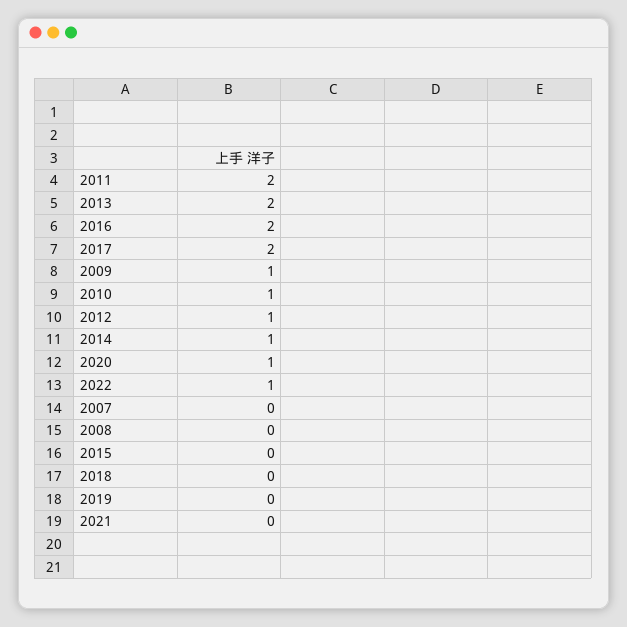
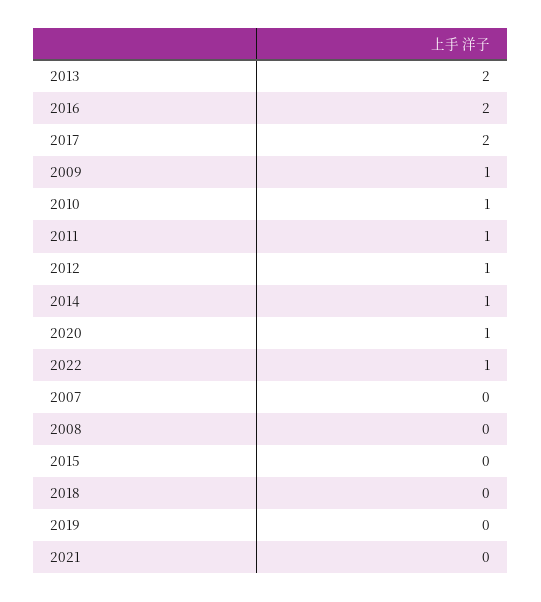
2011: 2 -> 1

